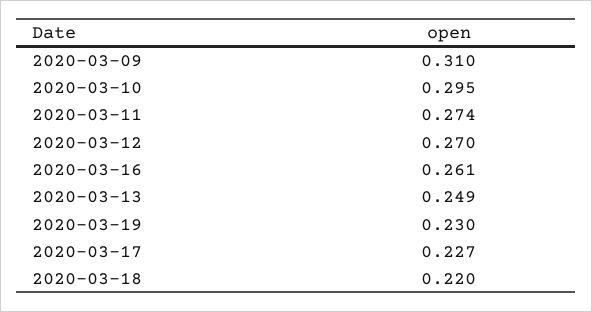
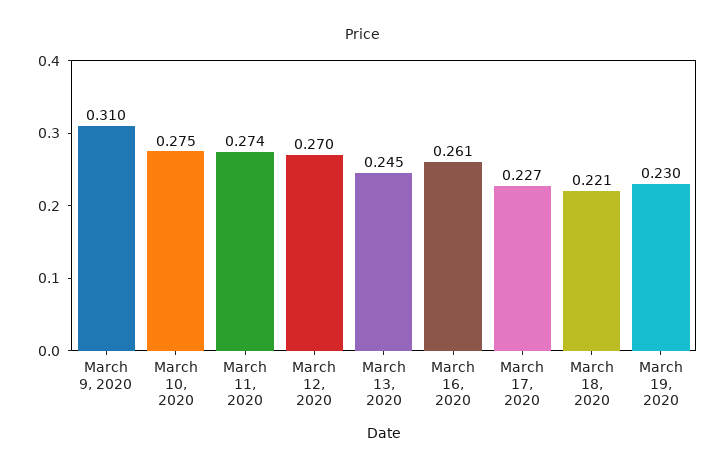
2020-03-10: 0.295 -> 0.275
2020-03-13: 0.249 -> 0.245
2020-03-18: 0.22 -> 0.221

